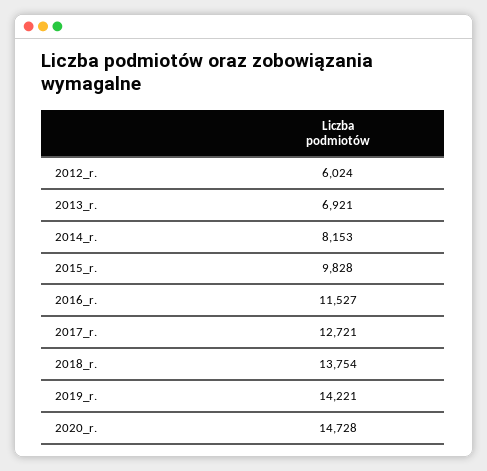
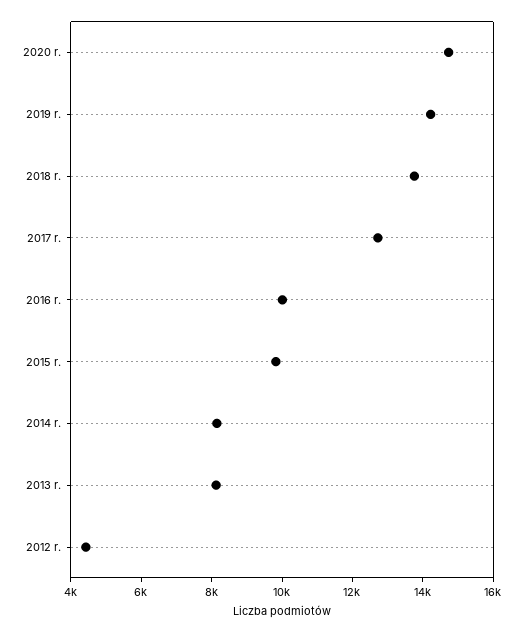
2012_r.: 6024 -> 4500
2013_r.: 6921 -> 8000
2016_r.: 11527 -> 10000

